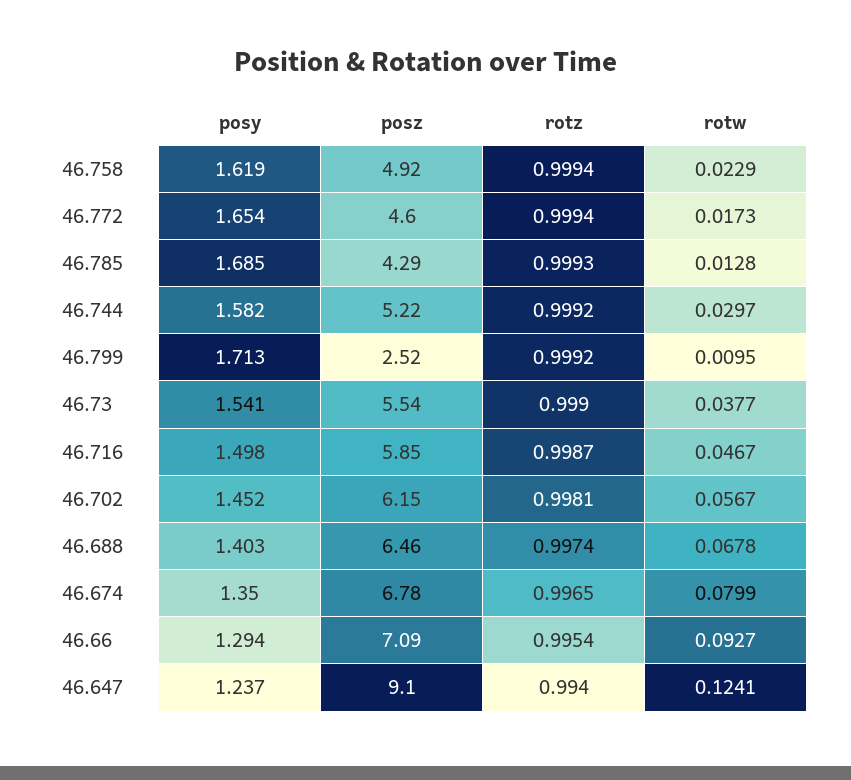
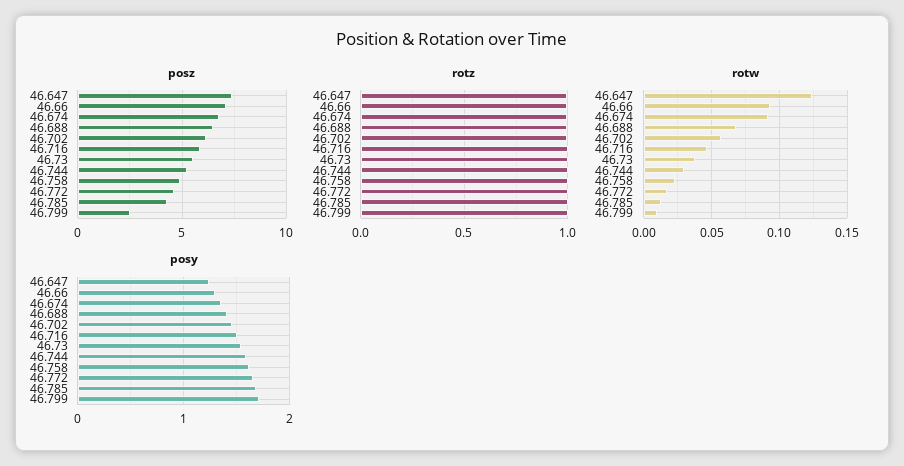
rotw, 46.674: 0.0799 -> 0.09
posz, 46.647: 9.1 -> 7.5

